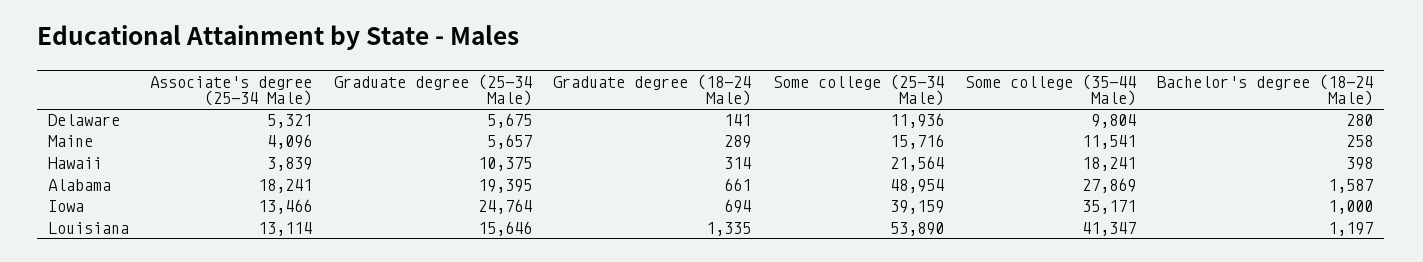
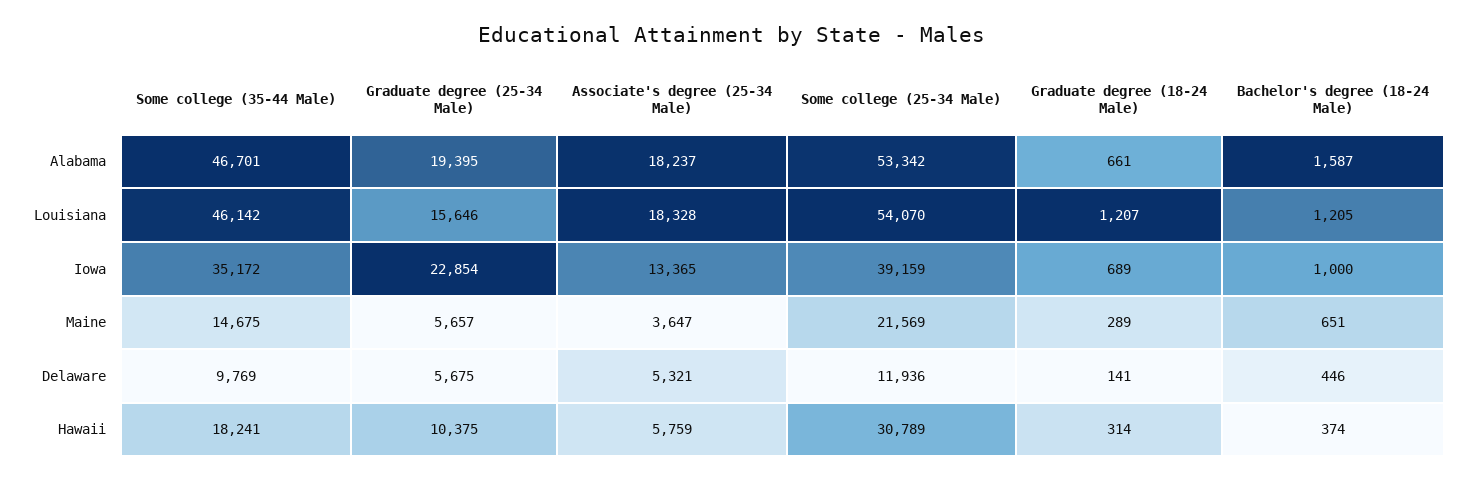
Some college (35-44 Male), Delaware: 9804 -> 9769
Bachelor's degree (18-24 Male), Delaware: 280 -> 446
Associate's degree (25-34 Male), Maine: 4096 -> 3647
Some college (25-34 Male), Maine: 15716 -> 21569
Some college (35-44 Male), Maine: 11541 -> 14675
Bachelor's degree (18-24 Male), Maine: 258 -> 651
Associate's degree (25-34 Male), Hawaii: 3839 -> 5759
Some college (25-34 Male), Hawaii: 21564 -> 30789
Bachelor's degree (18-24 Male), Hawaii: 398 -> 374
Associate's degree (25-34 Male), Alabama: 18241 -> 18237
Some college (25-34 Male), Alabama: 48954 -> 53342
Some college (35-44 Male), Alabama: 27869 -> 46701
Associate's degree (25-34 Male), Iowa: 13466 -> 13365
Graduate degree (25-34 Male), Iowa: 24764 -> 22854
Graduate degree (18-24 Male), Iowa: 694 -> 689
Some college (35-44 Male), Iowa: 35171 -> 35172
Associate's degree (25-34 Male), Louisiana: 13114 -> 18328
Graduate degree (18-24 Male), Louisiana: 1335 -> 1207
Some college (25-34 Male), Louisiana: 53890 -> 54070
Some college (35-44 Male), Louisiana: 41347 -> 46142
Bachelor's degree (18-24 Male), Louisiana: 1197 -> 1205

